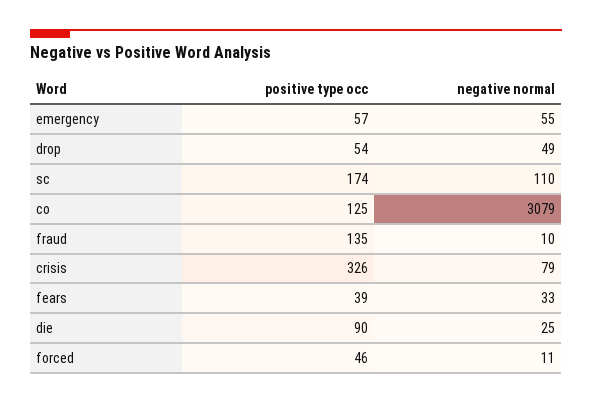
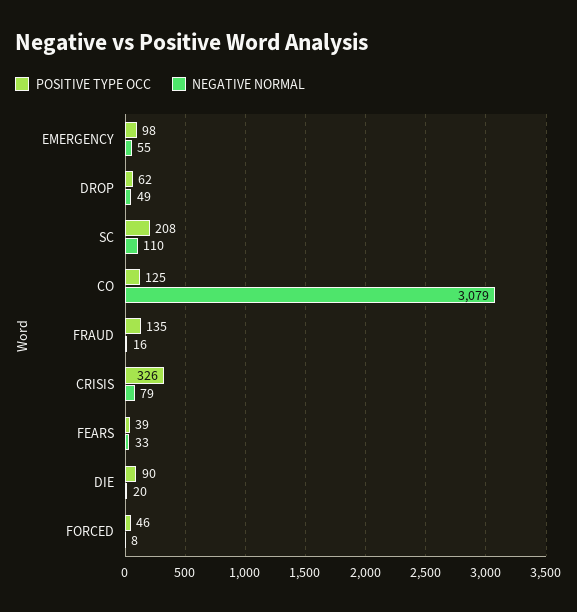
positive type occ, emergency: 57 -> 98
positive type occ, drop: 54 -> 62
positive type occ, sc: 174 -> 208
negative normal, fraud: 10 -> 16
negative normal, die: 25 -> 20
negative normal, forced: 11 -> 8

